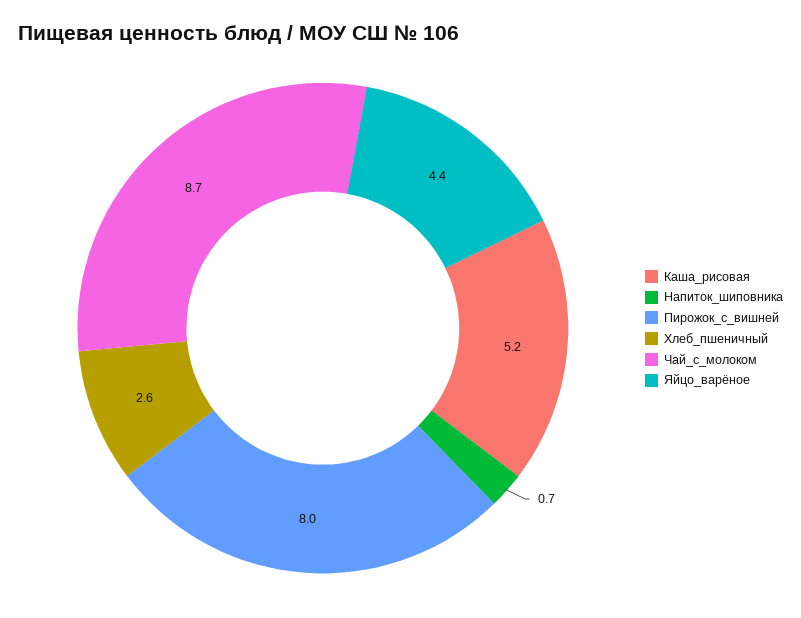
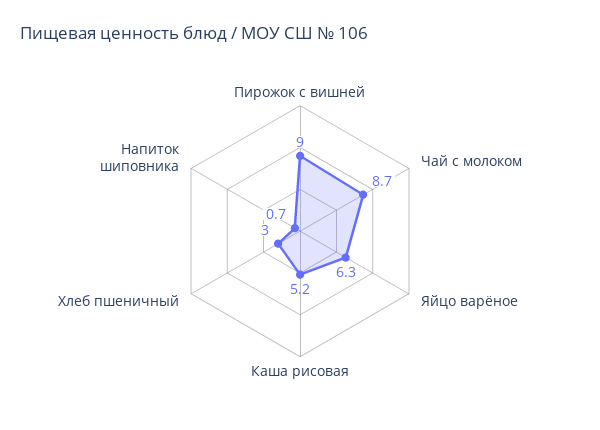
Пирожок_с_вишней: 8 -> 9
Хлеб_пшеничный: 2.6 -> 3
Яйцо_варёное: 4.4 -> 6.3

